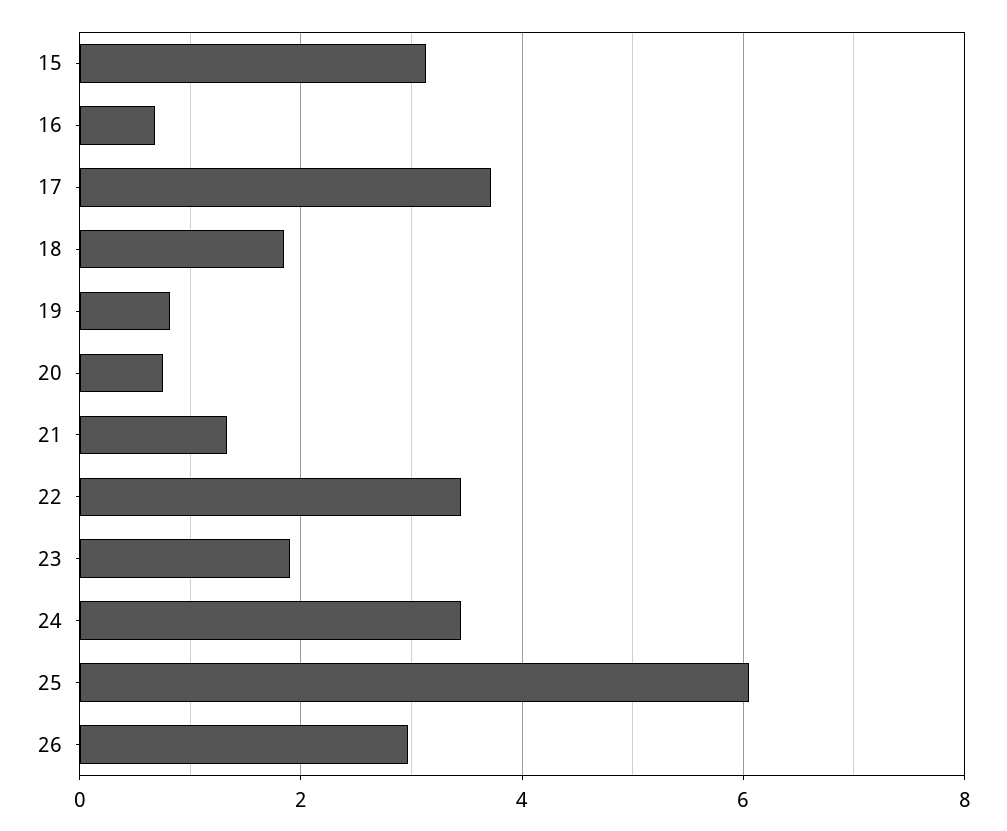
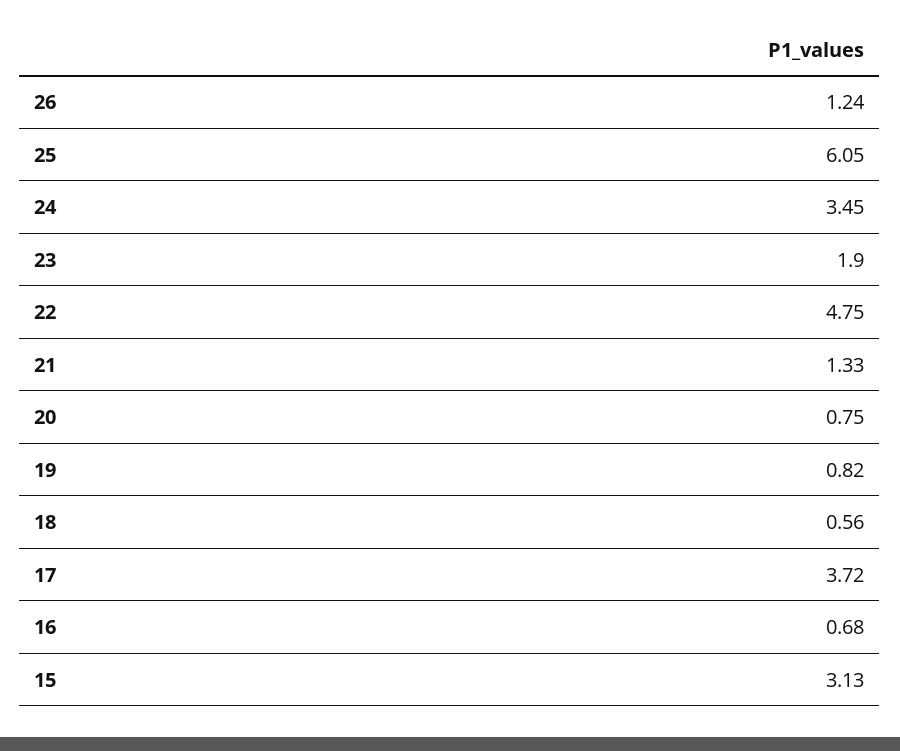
18: 1.8 -> 0.56
22: 3.4 -> 4.75
26: 3 -> 1.24

